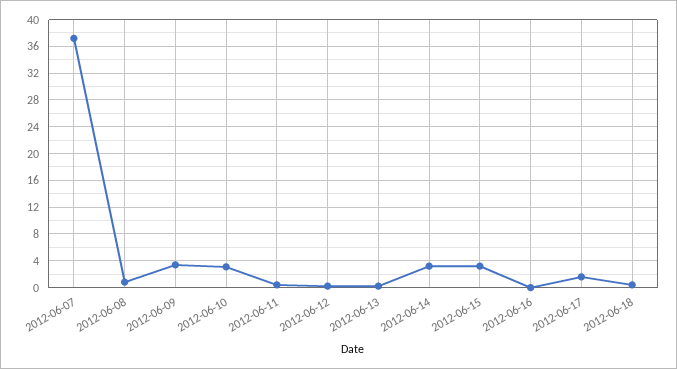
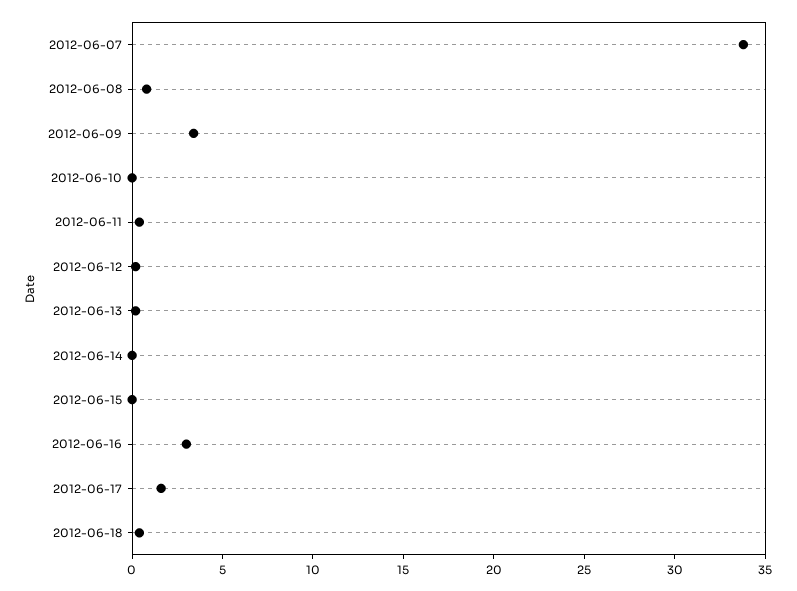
2012-06-07: 37 -> 34
2012-06-10: 3 -> 0
2012-06-14: 3 -> 0
2012-06-15: 3 -> 0
2012-06-16: 0 -> 3

